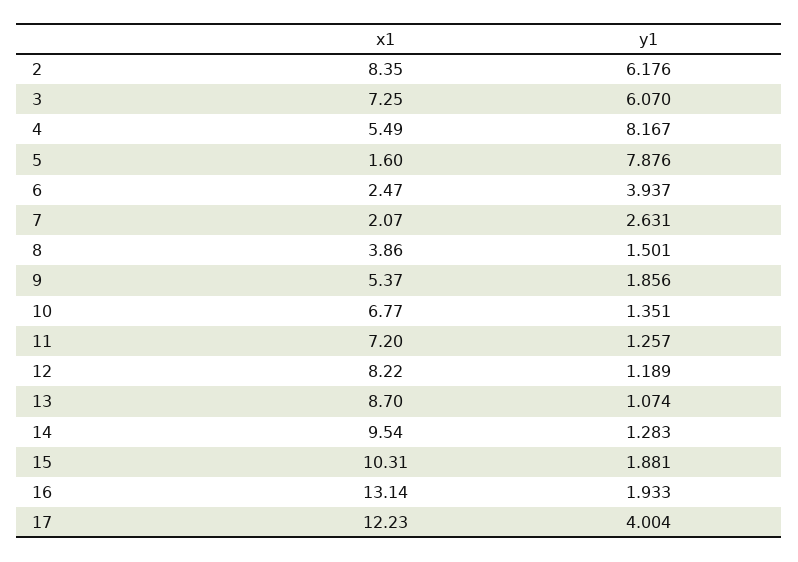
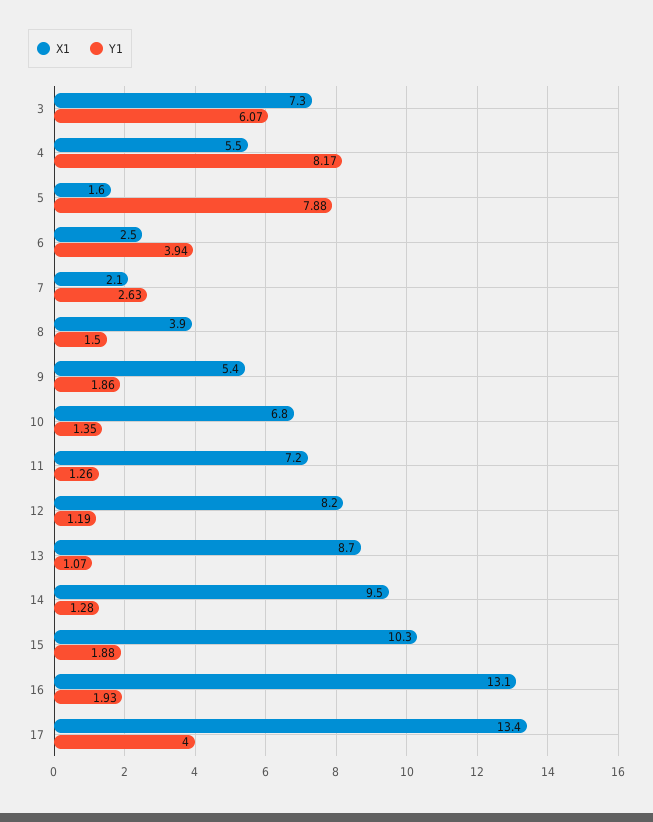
x1, 2: 8.35 -> none
y1, 2: 6.176 -> none
x1, 17: 12.23 -> 13.4

